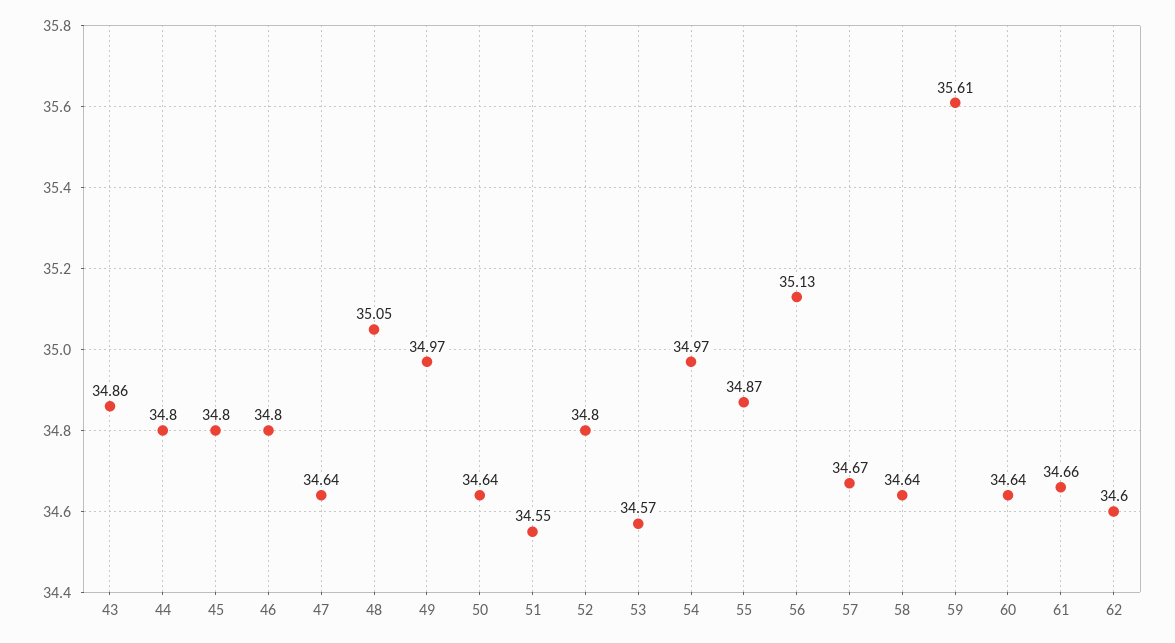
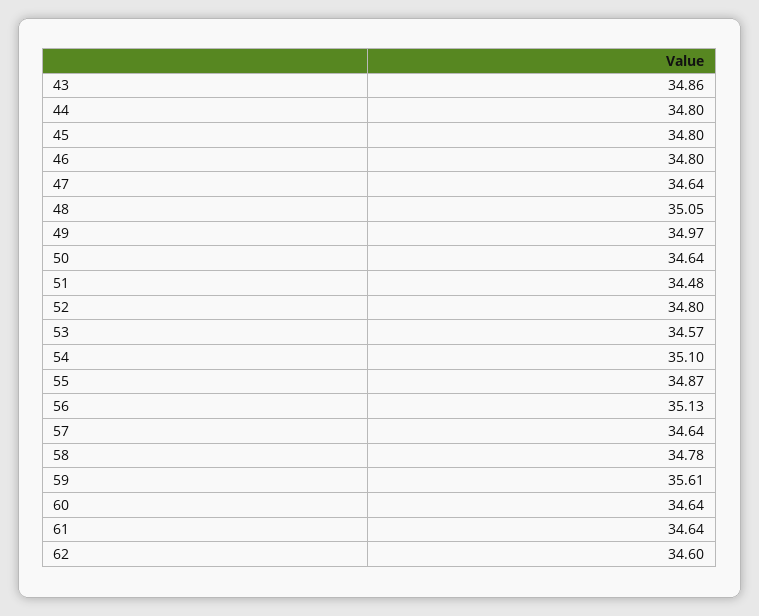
51: 34.55 -> 34.48
54: 34.97 -> 35.1
57: 34.67 -> 34.64
58: 34.64 -> 34.78
61: 34.66 -> 34.64

